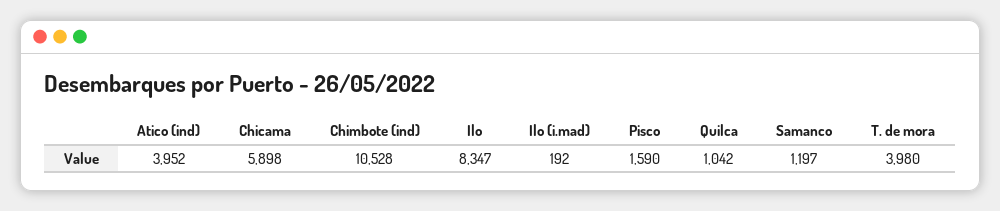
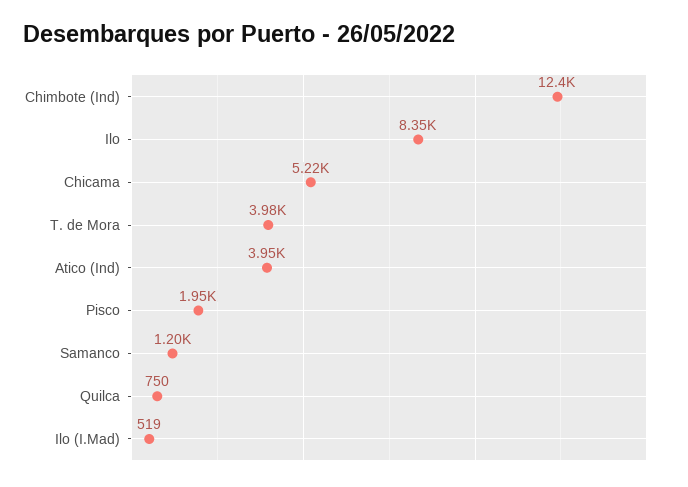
Chicama: 5898 -> 5220
Chimbote (ind): 10528 -> 12400
Ilo (i.mad): 192 -> 519
Pisco: 1590 -> 1950
Quilca: 1042 -> 750

